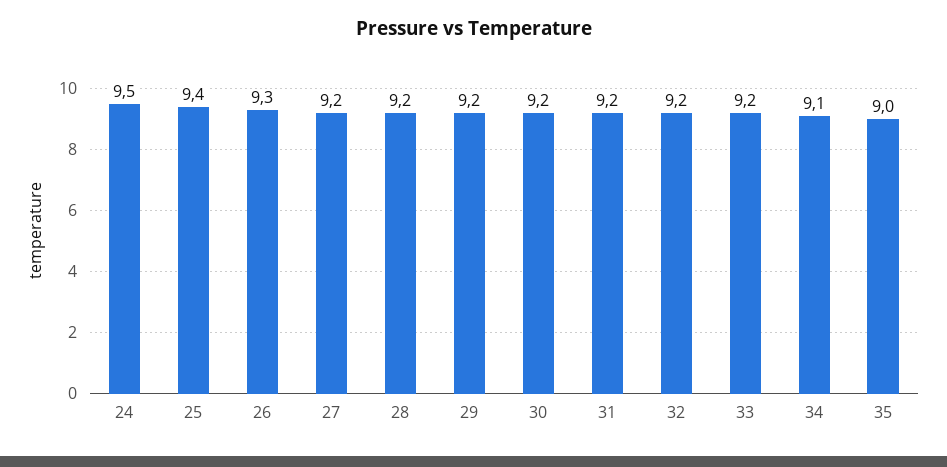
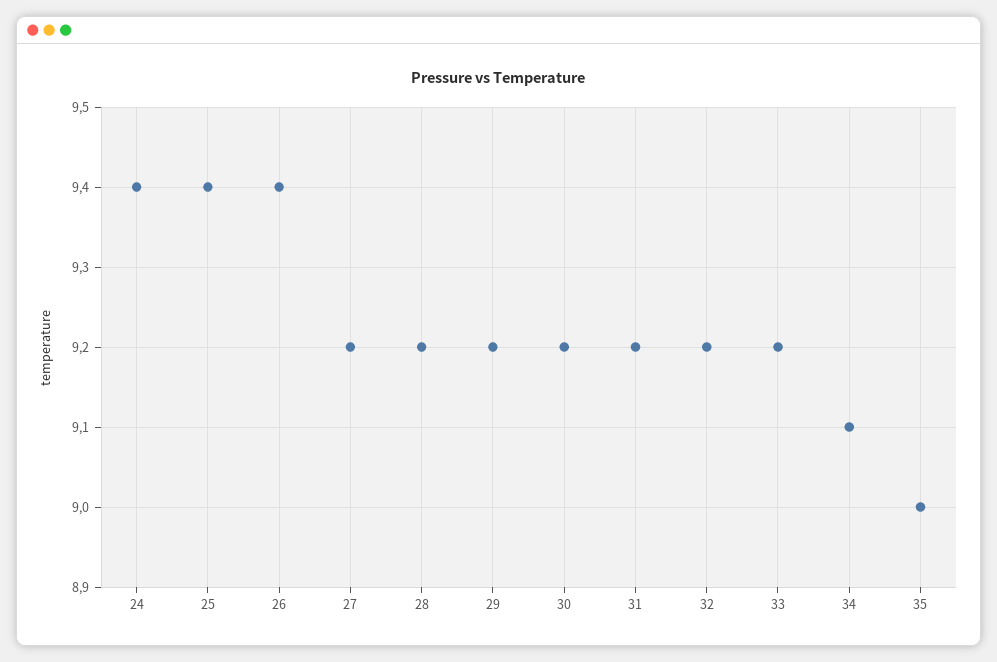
24: 9.5 -> 9.4
26: 9.3 -> 9.4

